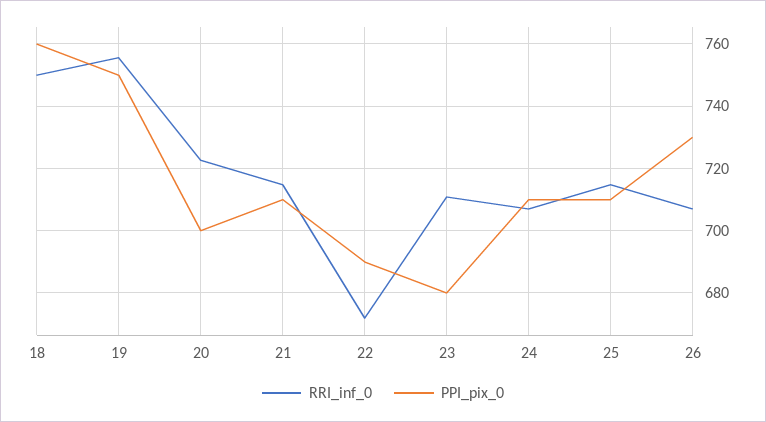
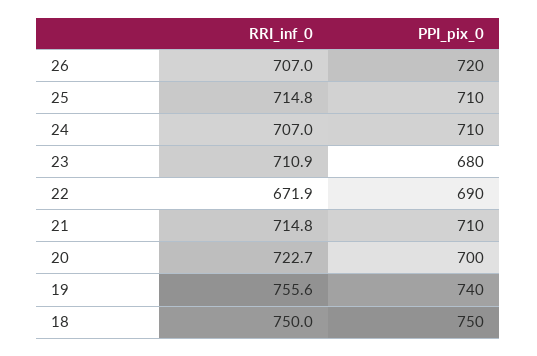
PPI_pix_0, 18: 760 -> 750
PPI_pix_0, 19: 750 -> 740
PPI_pix_0, 26: 730 -> 720

